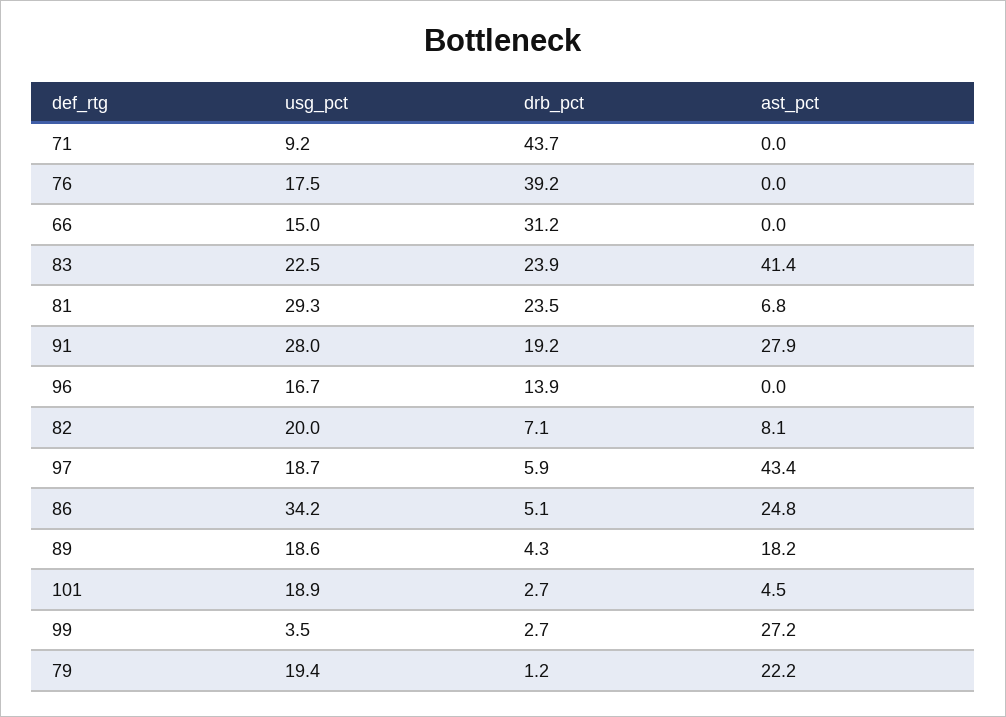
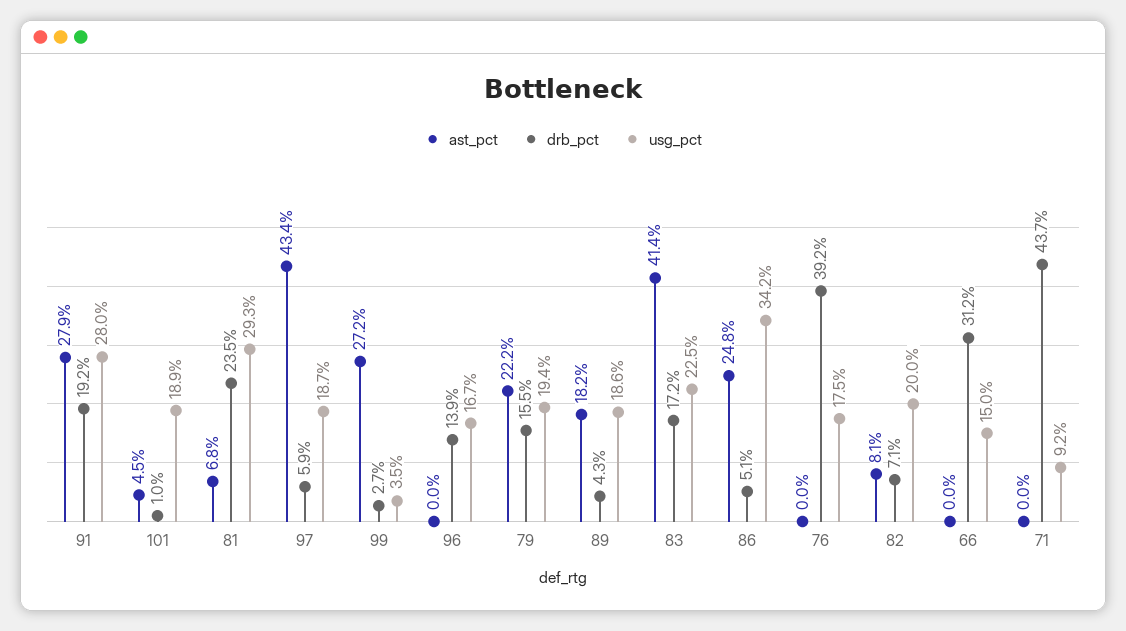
drb_pct, 83: 23.9 -> 17.2
drb_pct, 101: 2.7 -> 1
drb_pct, 79: 1.2 -> 15.5

